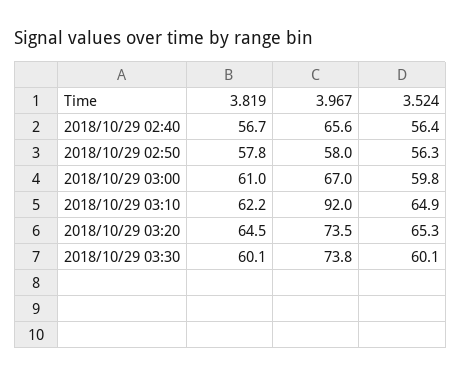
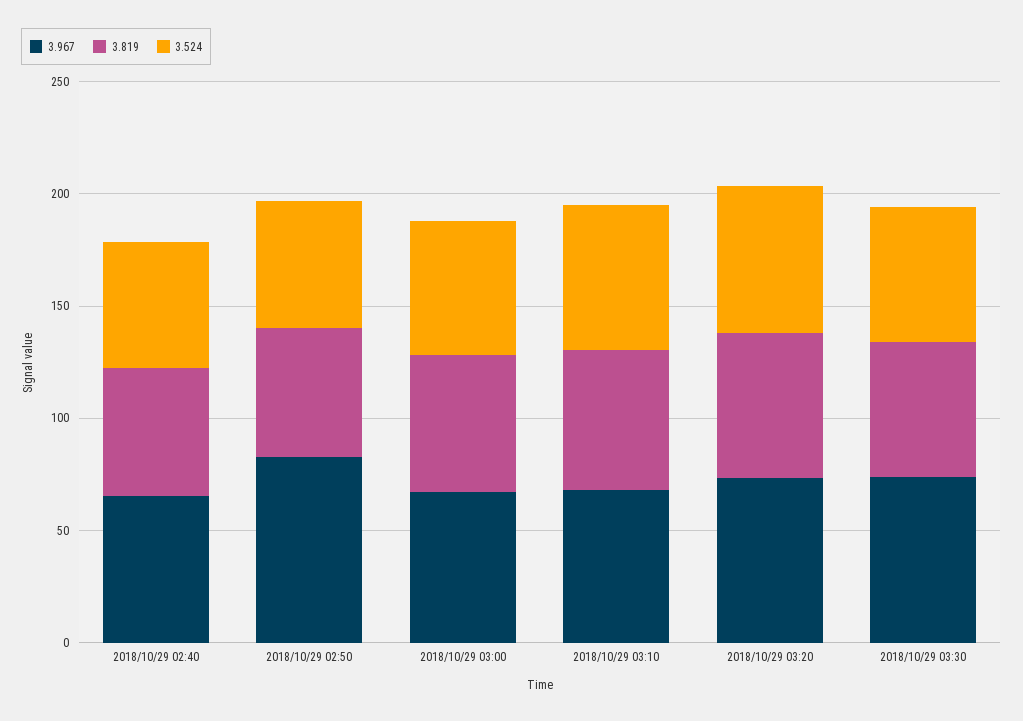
3.967, 2018/10/29 02:50: 58 -> 80
3.967, 2018/10/29 03:10: 92 -> 70

